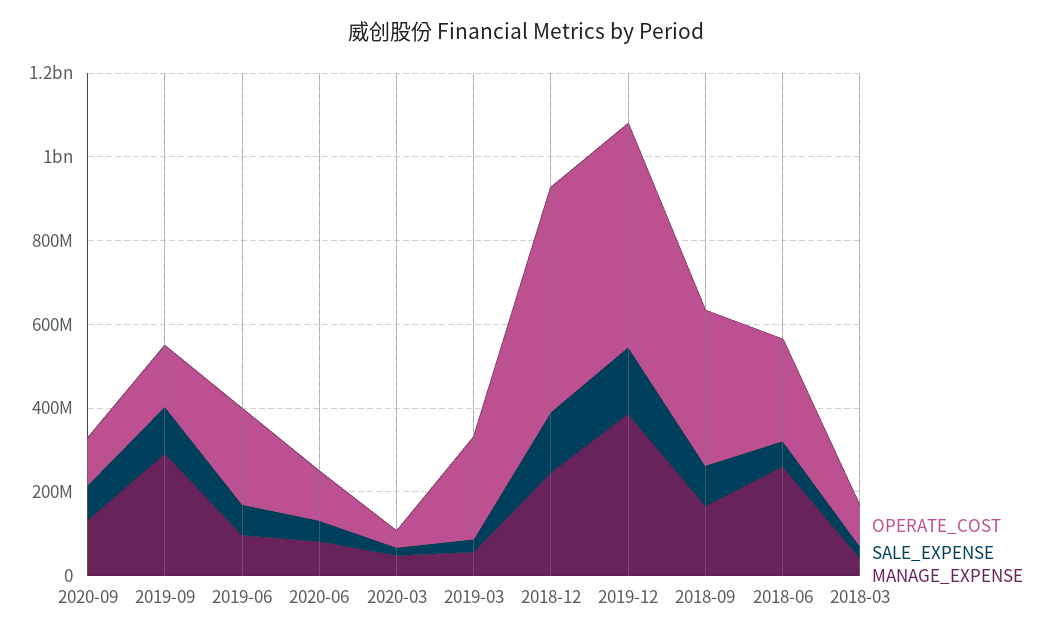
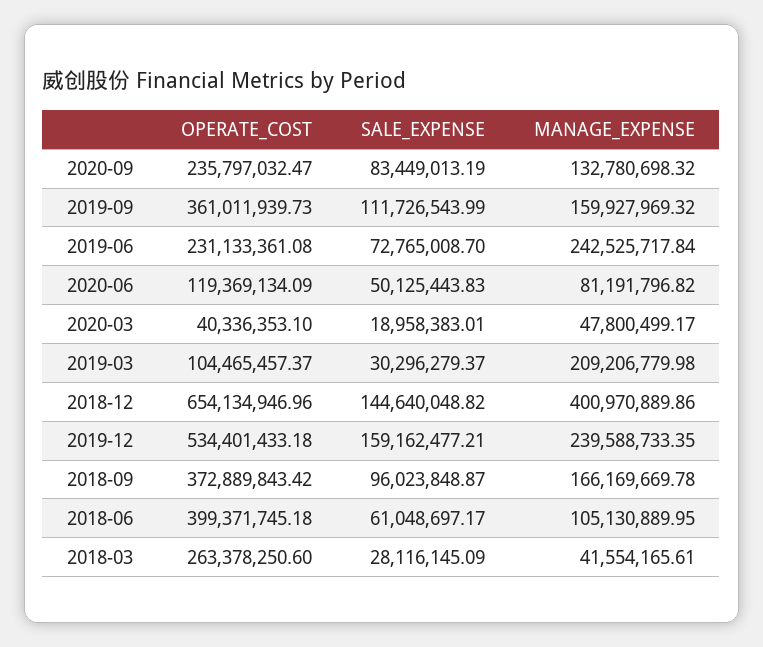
OPERATE_COST, 2020-09: 100000000 -> 235797032.47
OPERATE_COST, 2019-09: 150000000 -> 361011939.73
MANAGE_EXPENSE, 2019-09: 300000000 -> 159927969.32
MANAGE_EXPENSE, 2019-06: 100000000 -> 242525717.84
OPERATE_COST, 2019-03: 250000000 -> 104465457.37
MANAGE_EXPENSE, 2019-03: 50000000 -> 209206779.98
OPERATE_COST, 2018-12: 550000000 -> 654134946.96
MANAGE_EXPENSE, 2018-12: 250000000 -> 400970889.86
MANAGE_EXPENSE, 2019-12: 400000000 -> 239588733.35
OPERATE_COST, 2018-06: 250000000 -> 399371745.18
MANAGE_EXPENSE, 2018-06: 250000000 -> 105130889.95
OPERATE_COST, 2018-03: 100000000 -> 263378250.6

